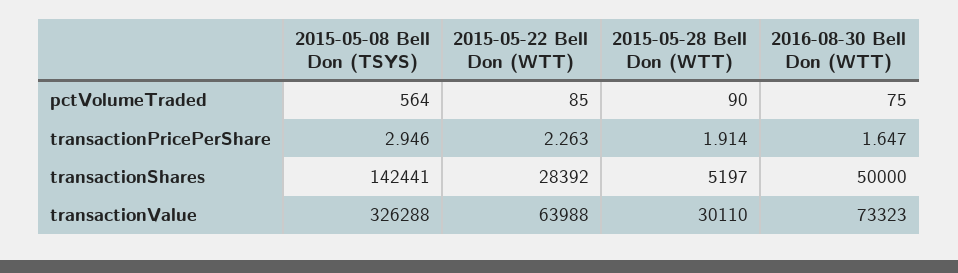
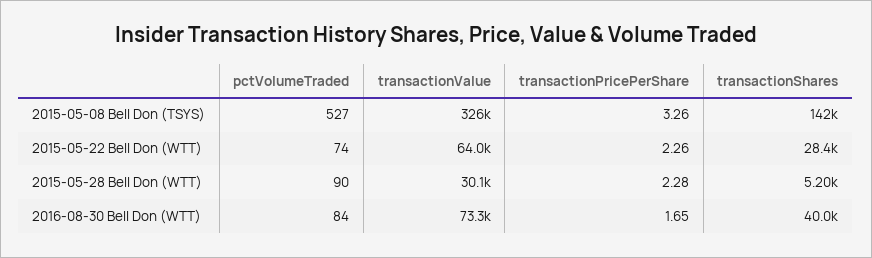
2015-05-08 Bell Don (TSYS), pctVolumeTraded: 564 -> 527
2015-05-22 Bell Don (WTT), pctVolumeTraded: 85 -> 74
2016-08-30 Bell Don (WTT), pctVolumeTraded: 75 -> 84
2015-05-08 Bell Don (TSYS), transactionPricePerShare: 2.946 -> 3.26
2015-05-28 Bell Don (WTT), transactionPricePerShare: 1.914 -> 2.28
2016-08-30 Bell Don (WTT), transactionShares: 50000 -> 40000

